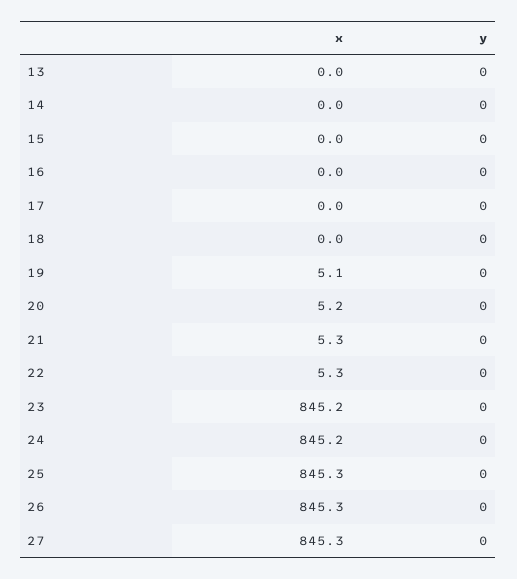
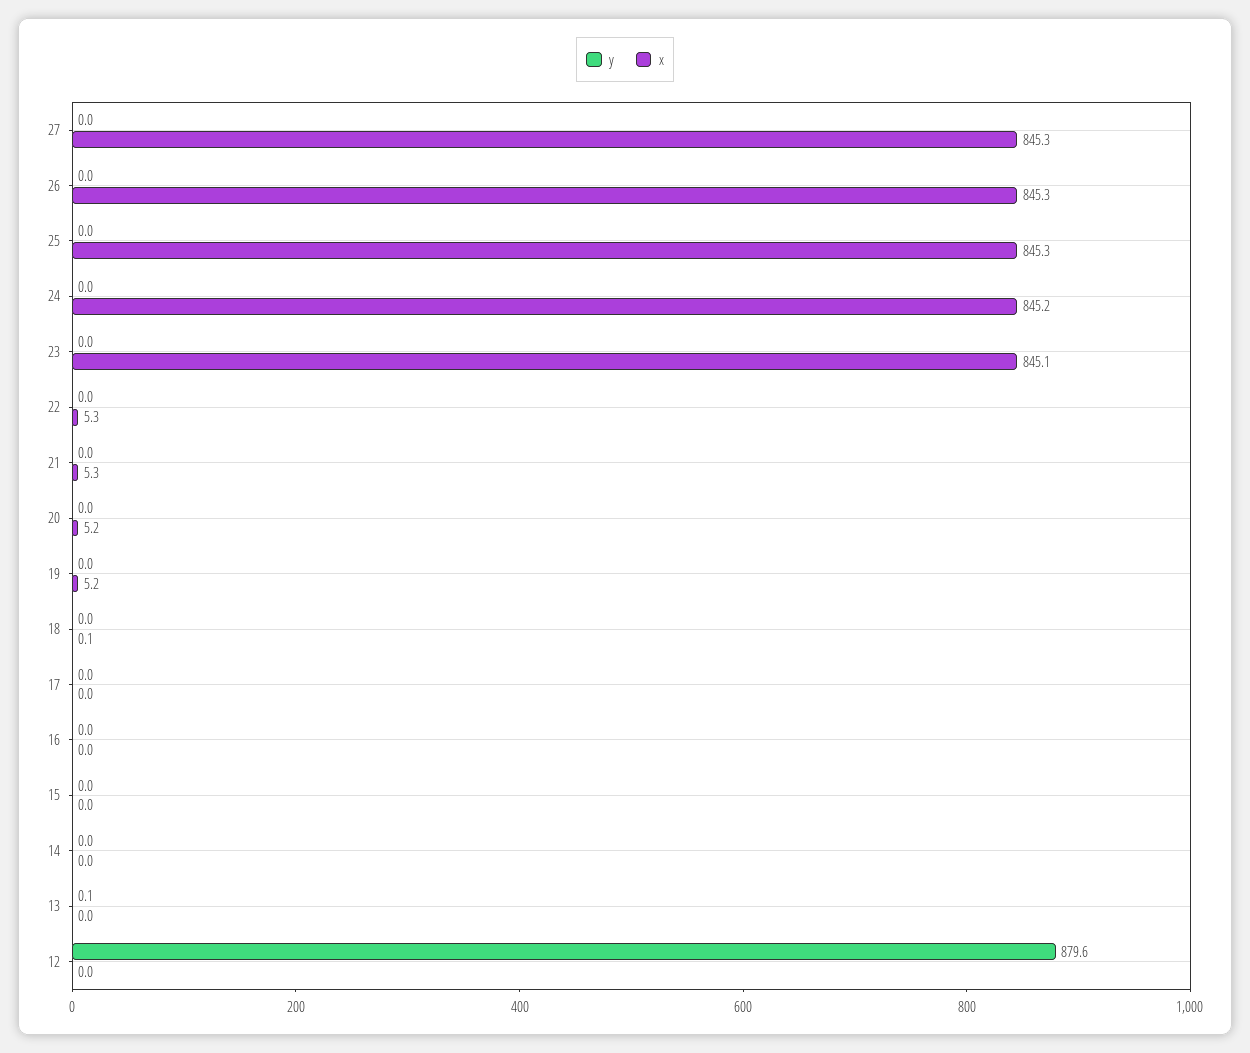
y, 13: 0 -> 0.1
x, 18: 0 -> 0.1
x, 19: 5.1 -> 5.2
x, 23: 845.2 -> 845.1
y, 12: none -> 879.6
x, 12: none -> 0

